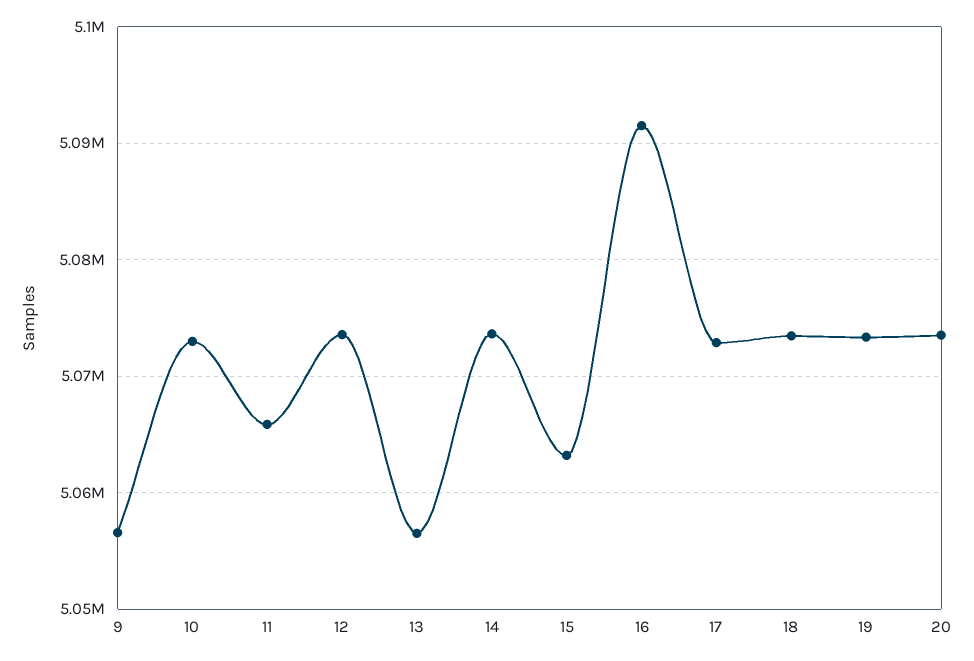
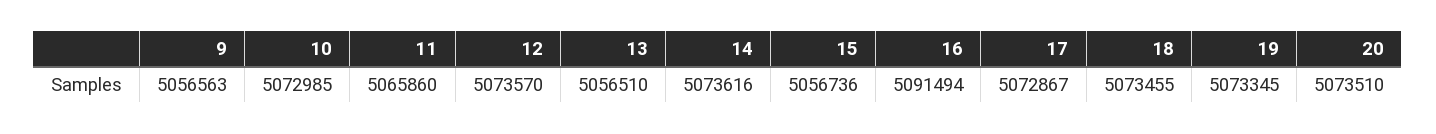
15: 5063000 -> 5056736

